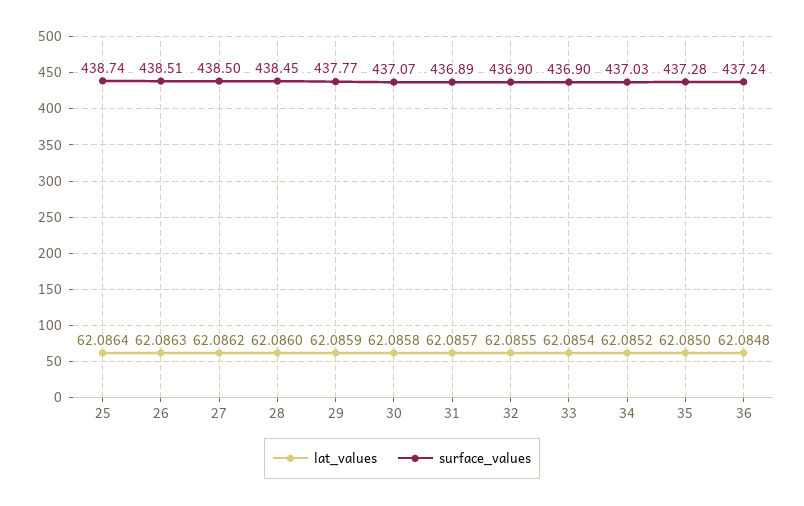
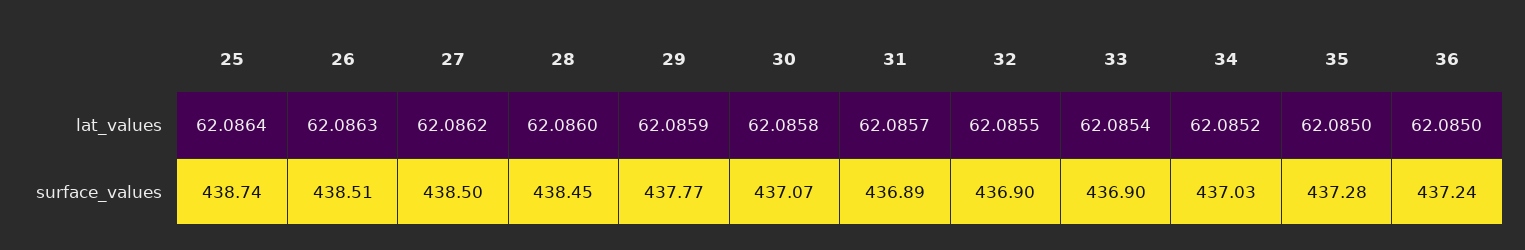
lat_values, 36: 62.0848 -> 62.085

